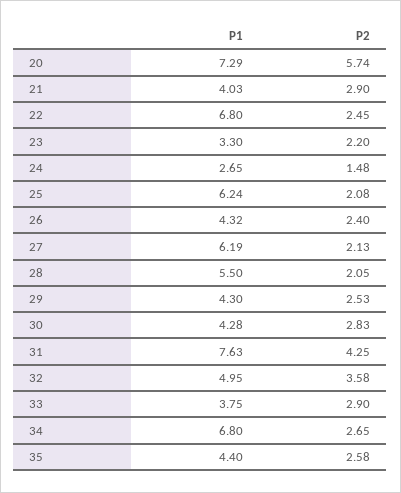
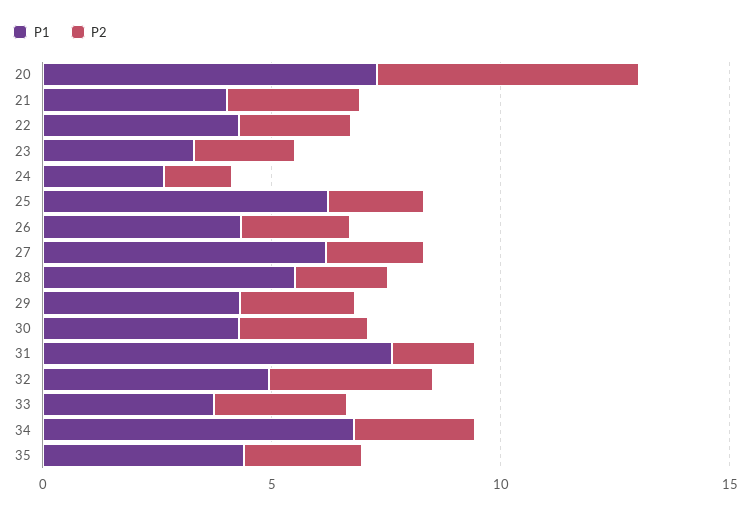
P1, 22: 6.8 -> 4
P2, 31: 4.25 -> 2

